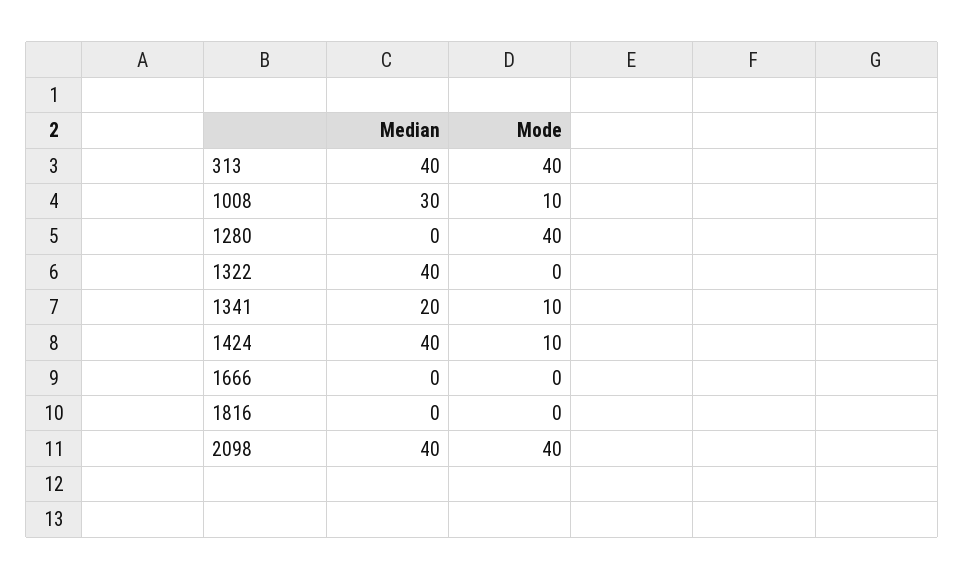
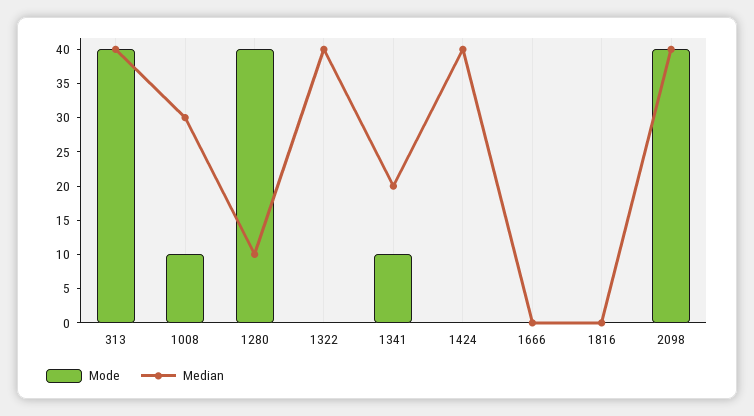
Median, 1280: 0 -> 10
Mode, 1424: 10 -> 0

